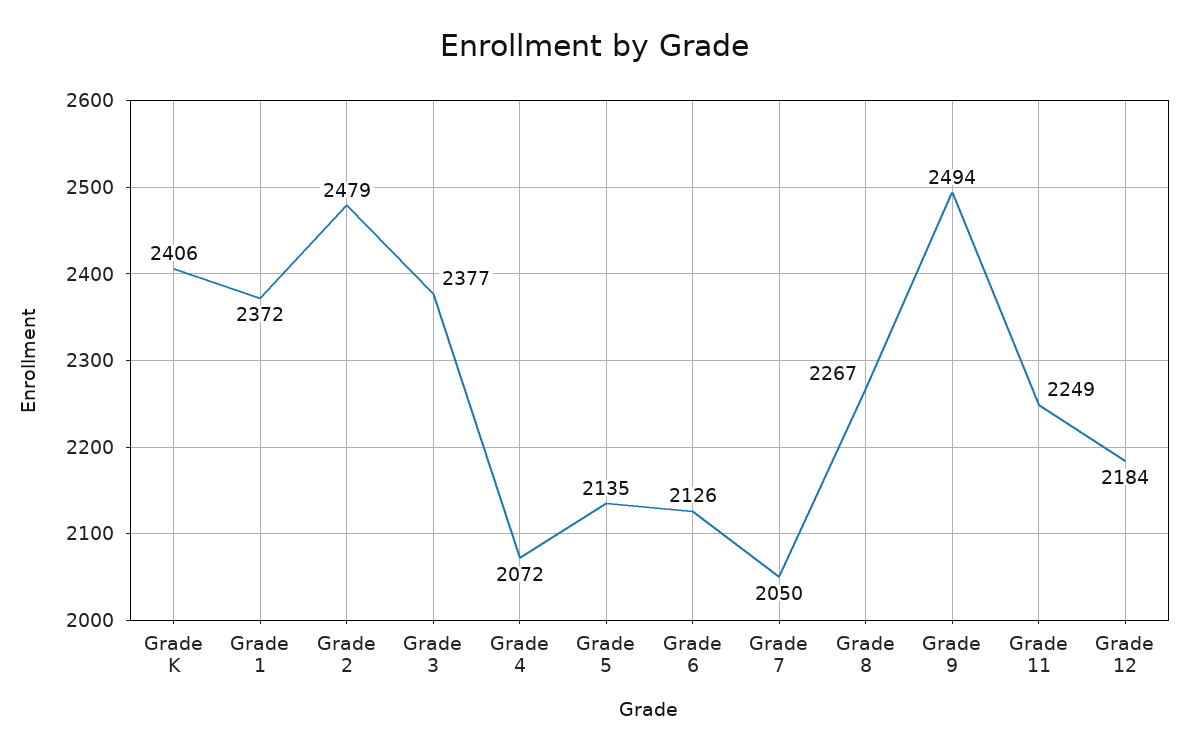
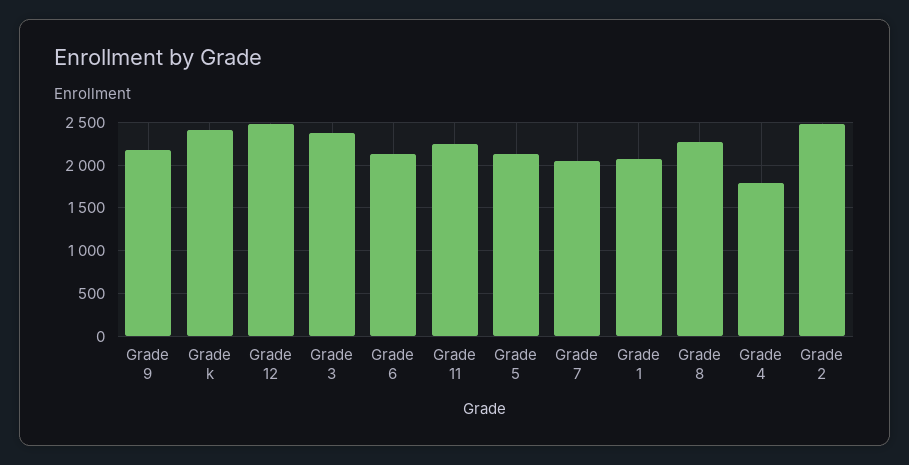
Grade 1: 2372 -> 2100
Grade 4: 2072 -> 1800
Grade 9: 2494 -> 2200
Grade 12: 2184 -> 2500

